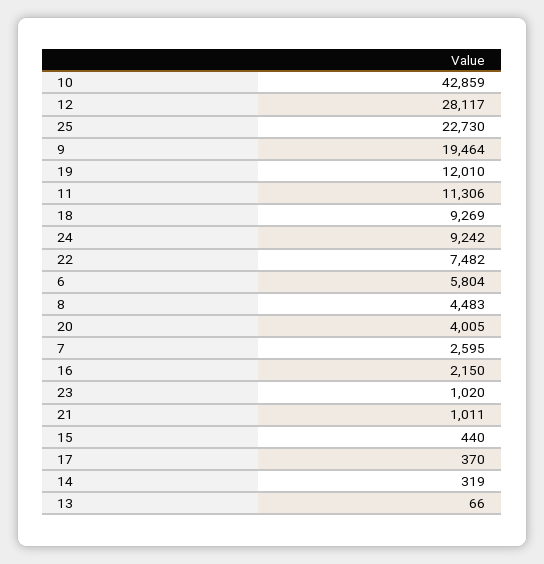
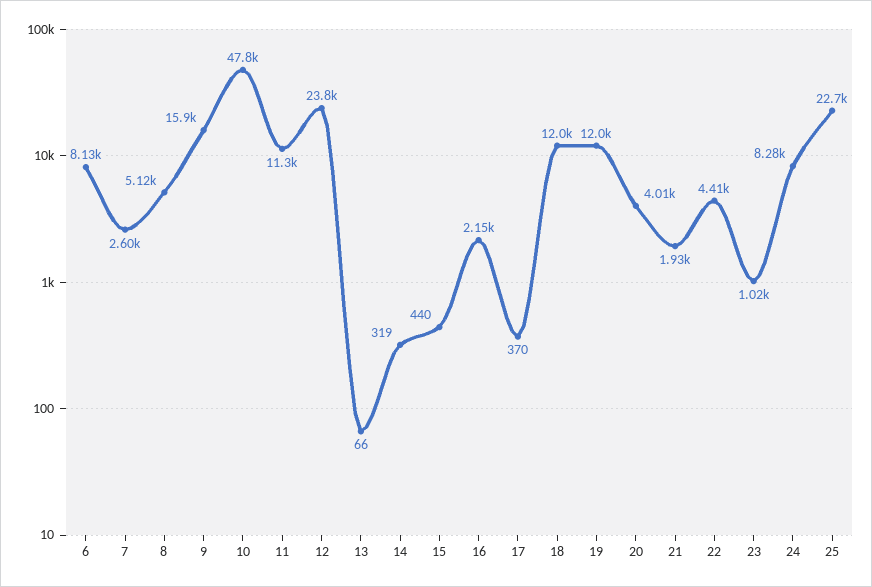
10: 42859 -> 47800
12: 28117 -> 23800
9: 19464 -> 15900
18: 9269 -> 12000
24: 9242 -> 8280
22: 7482 -> 4410
6: 5804 -> 8130
8: 4483 -> 5120
21: 1011 -> 1930

